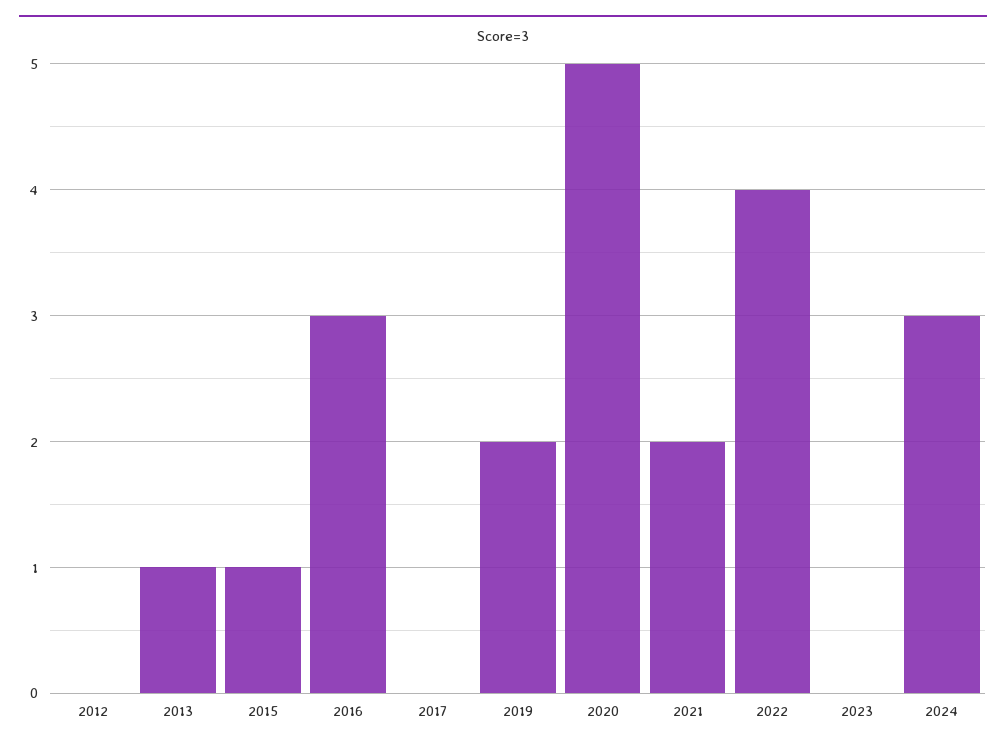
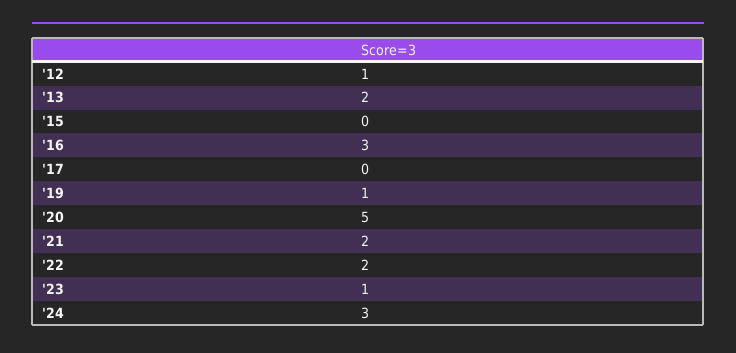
2012: 0 -> 1
2013: 1 -> 2
2015: 1 -> 0
2019: 2 -> 1
2022: 4 -> 2
2023: 0 -> 1

